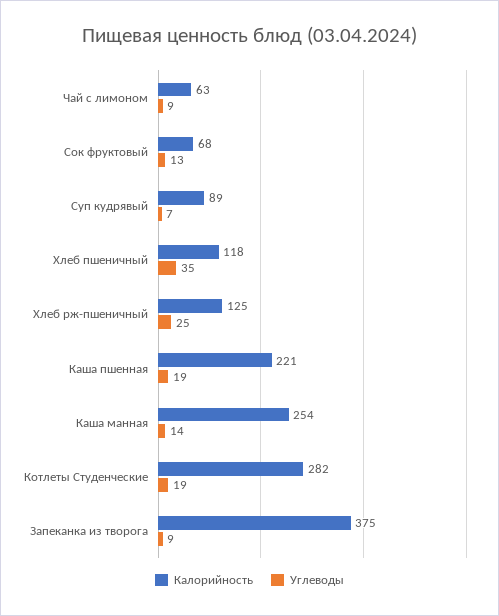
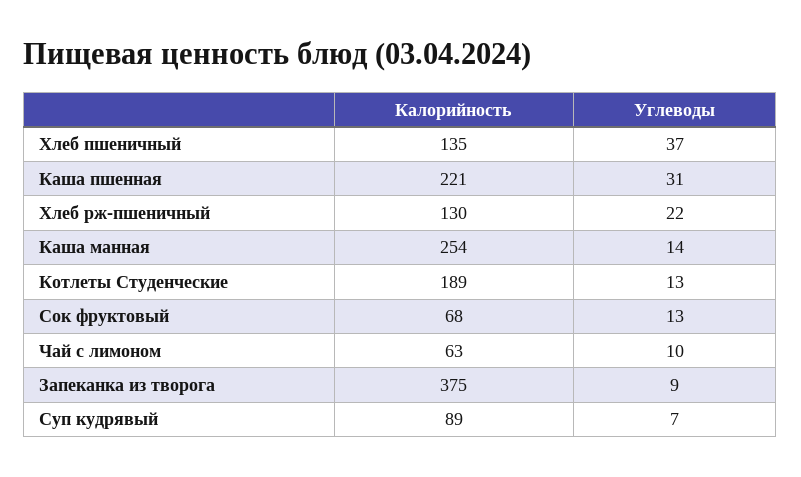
Углеводы, Чай с лимоном: 9 -> 10
Калорийность, Хлеб пшеничный: 118 -> 135
Углеводы, Хлеб пшеничный: 35 -> 37
Калорийность, Хлеб рж-пшеничный: 125 -> 130
Углеводы, Хлеб рж-пшеничный: 25 -> 22
Углеводы, Каша пшенная: 19 -> 31
Калорийность, Котлеты Студенческие: 282 -> 189
Углеводы, Котлеты Студенческие: 19 -> 13

